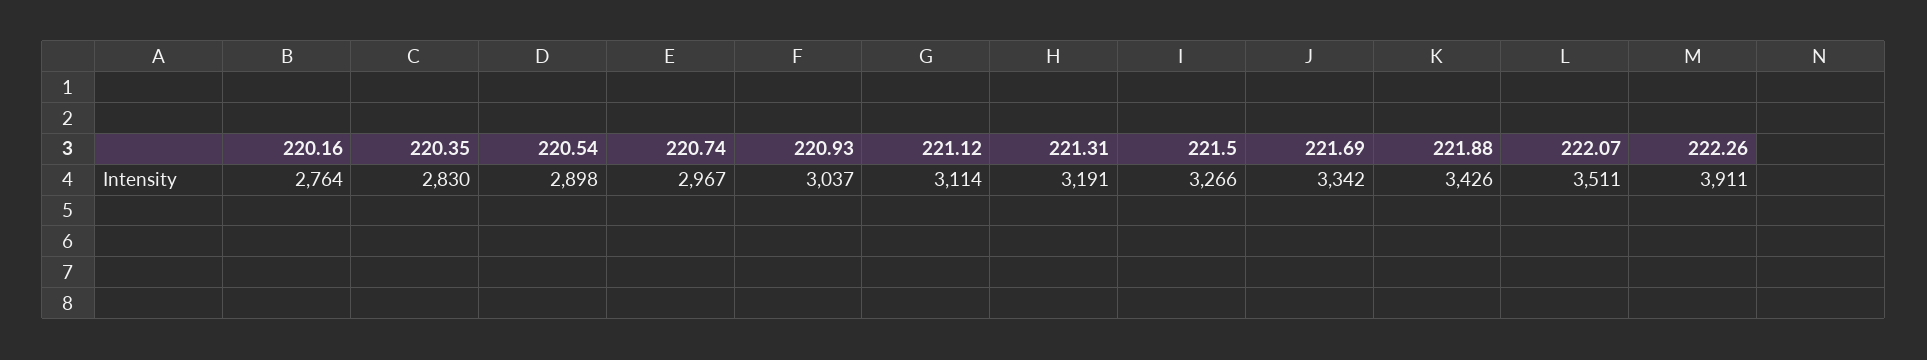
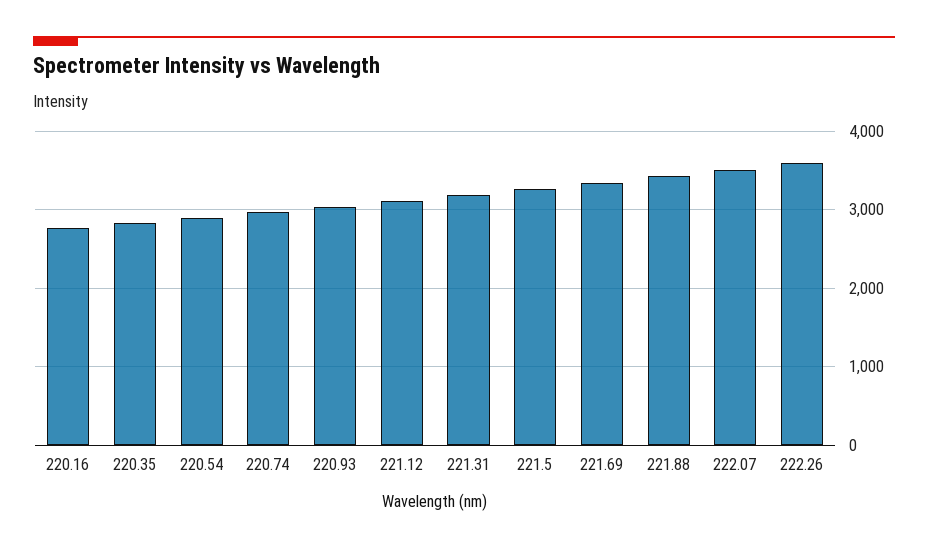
222.26: 3911 -> 3600

